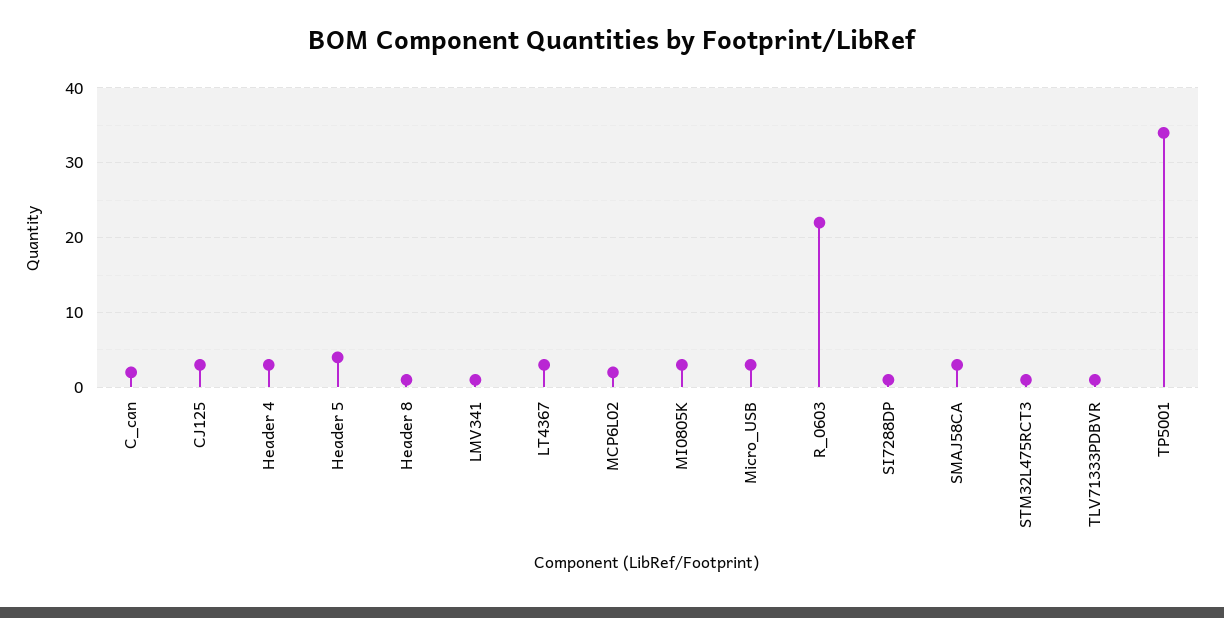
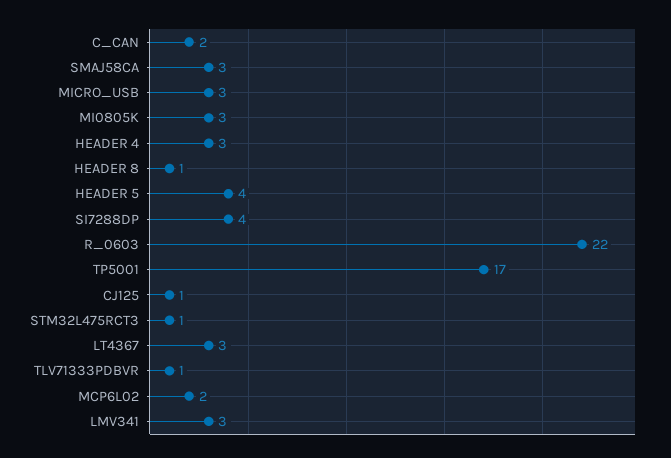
CJ125: 3 -> 1
LMV341: 1 -> 3
SI7288DP: 1 -> 4
TP5001: 34 -> 17

